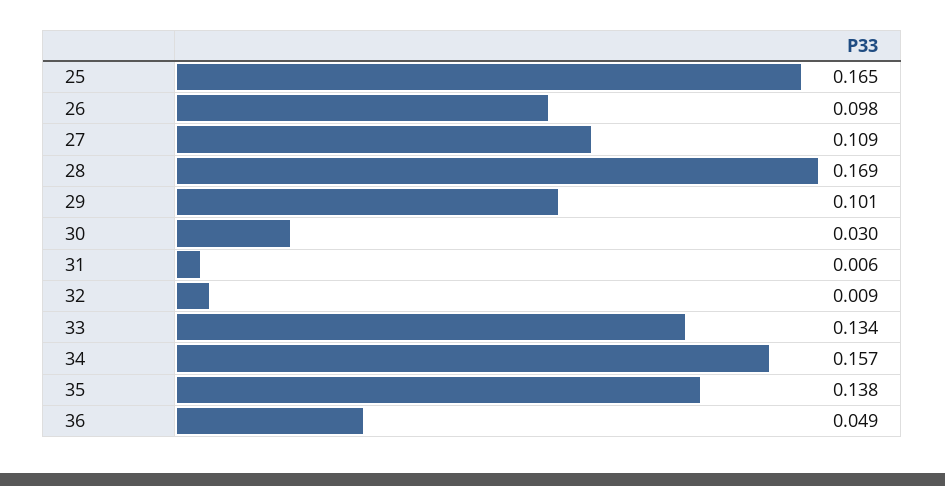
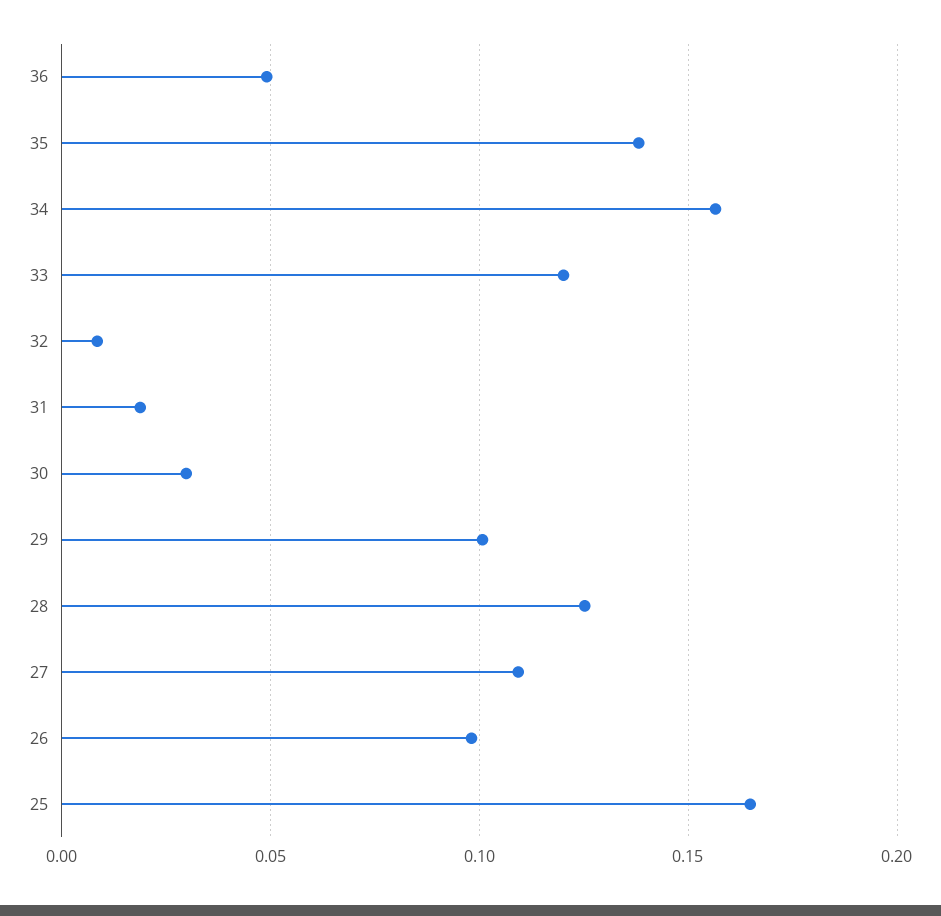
28: 0.169 -> 0.125
31: 0.006 -> 0.02
33: 0.134 -> 0.12

